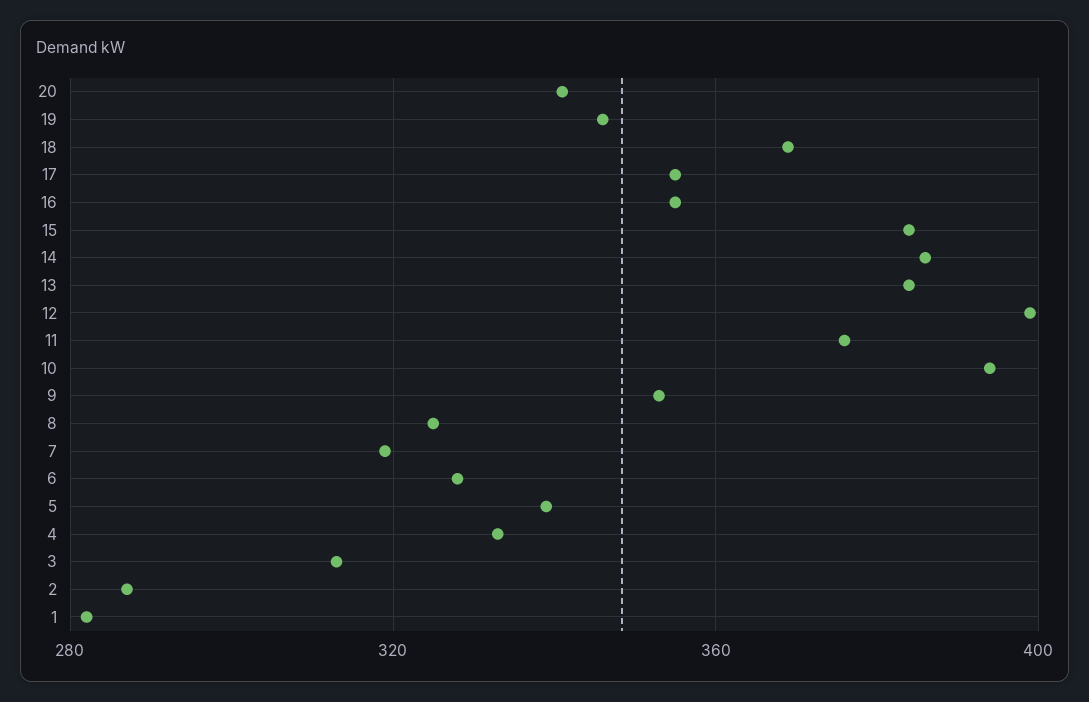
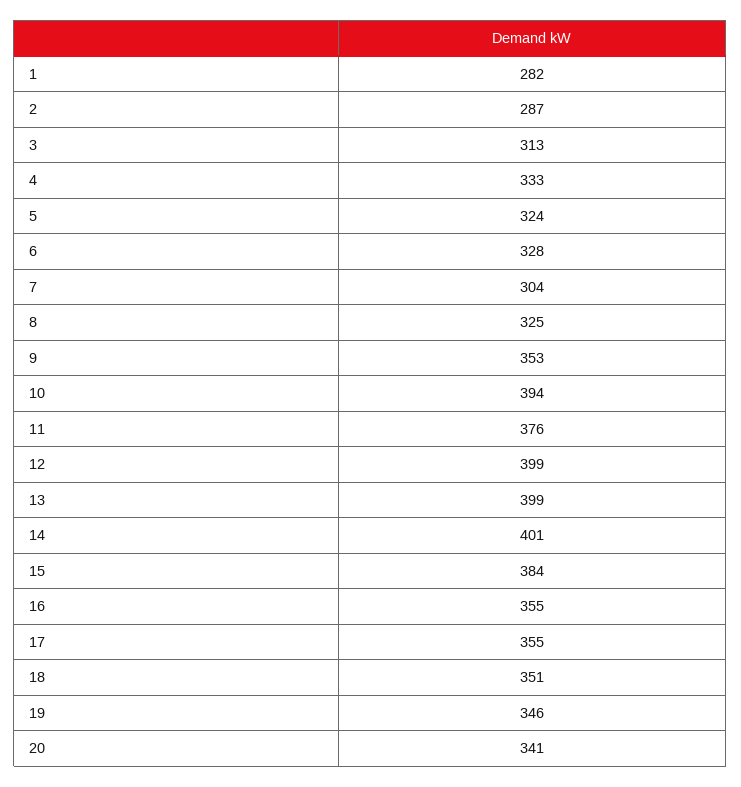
18: 370 -> 351
14: 385 -> 401
13: 385 -> 399
7: 320 -> 304
5: 340 -> 324

